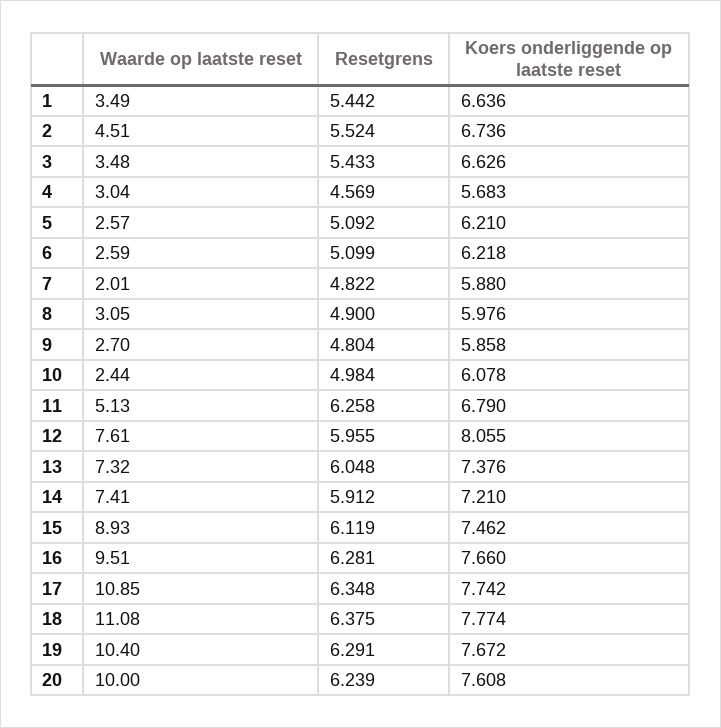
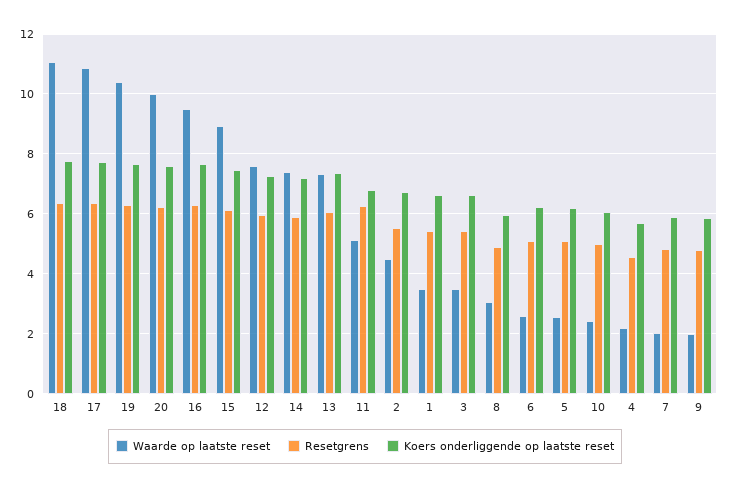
Waarde op laatste reset, 4: 3.04 -> 2.25
Waarde op laatste reset, 9: 2.7 -> 2
Koers onderliggende op laatste reset, 12: 8.055 -> 7.25

